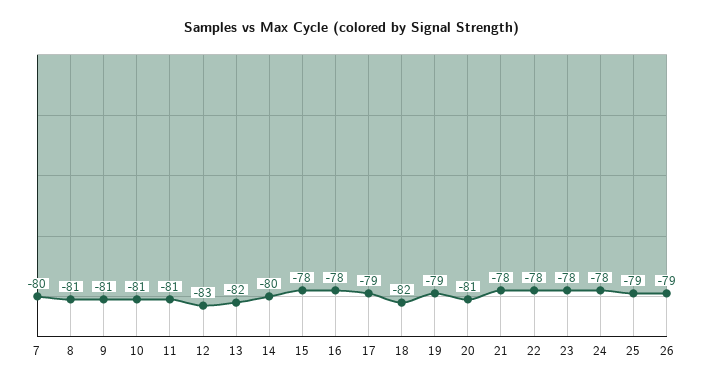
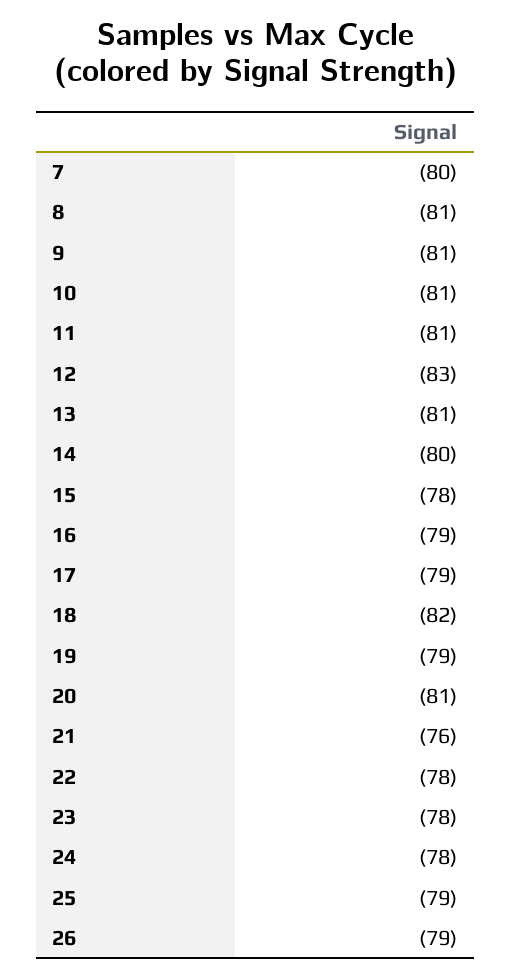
13: -82 -> -81
16: -78 -> -79
21: -78 -> -76

